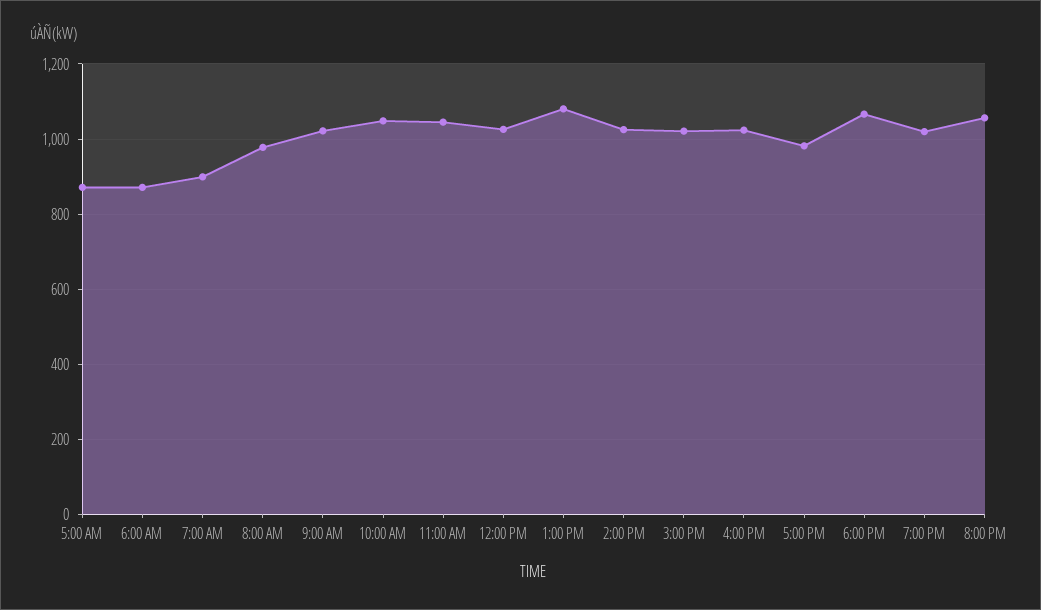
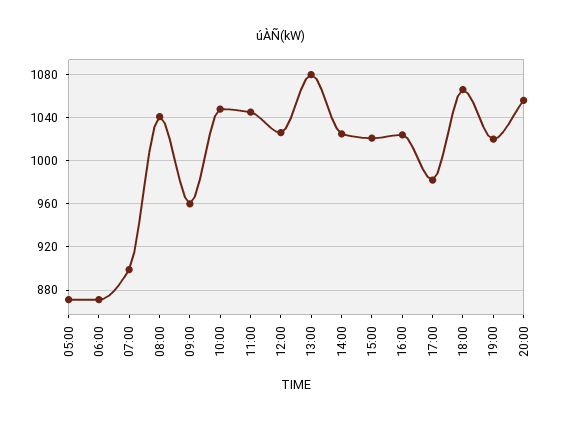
8:00 AM: 980 -> 1040
9:00 AM: 1020 -> 960

